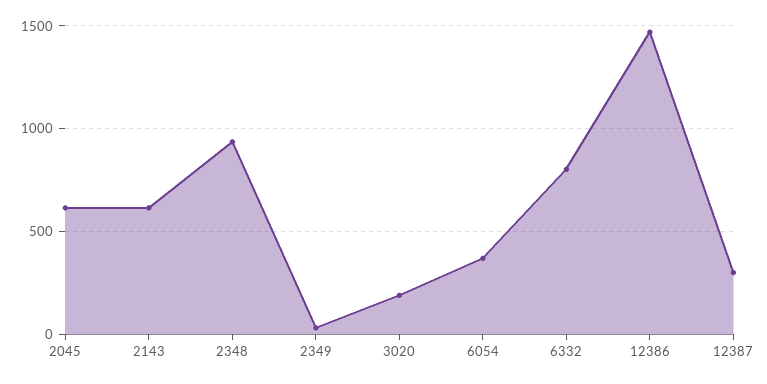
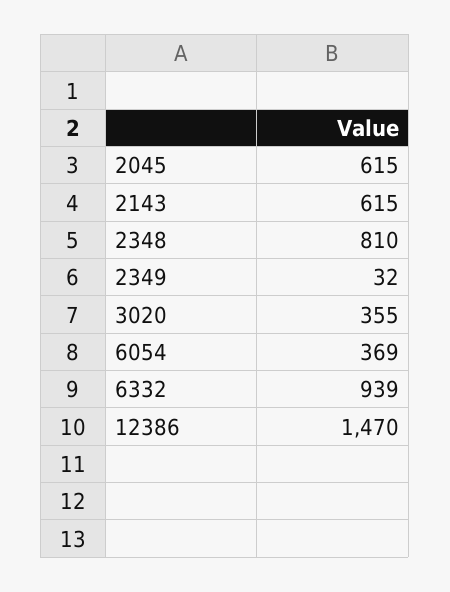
2348: 950 -> 810
3020: 200 -> 355
6332: 800 -> 939
12387: 300 -> none

